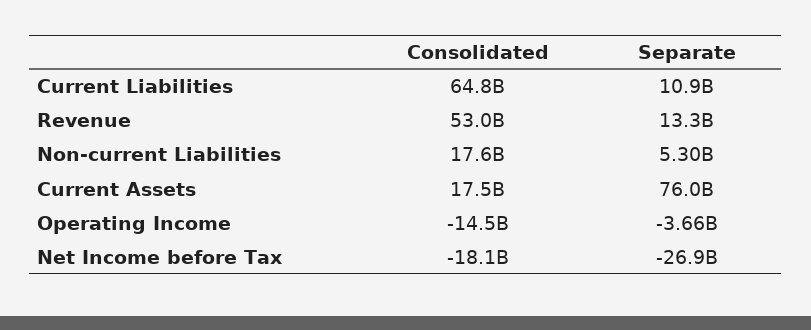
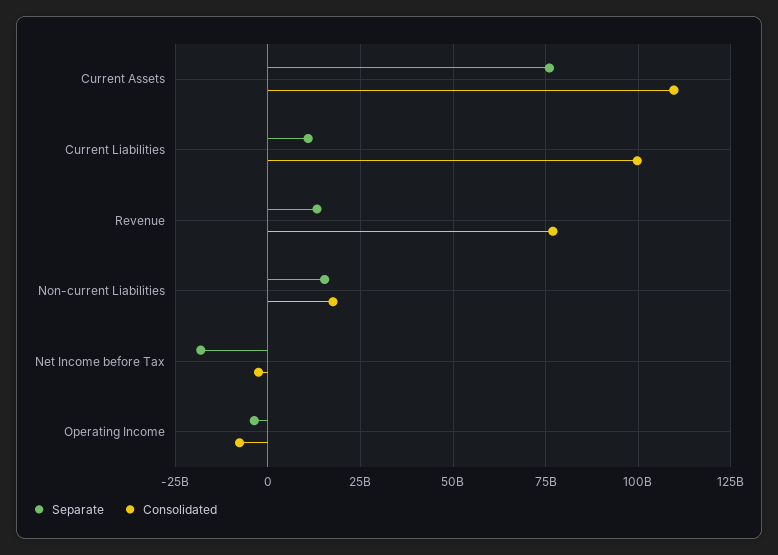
Consolidated, Current Liabilities: 64800000000 -> 100000000000
Consolidated, Revenue: 53000000000 -> 77500000000
Separate, Non-current Liabilities: 5300000000 -> 15000000000
Consolidated, Current Assets: 17500000000 -> 110000000000
Consolidated, Operating Income: -14500000000 -> -7500000000
Consolidated, Net Income before Tax: -18100000000 -> -2500000000
Separate, Net Income before Tax: -26900000000 -> -17500000000

